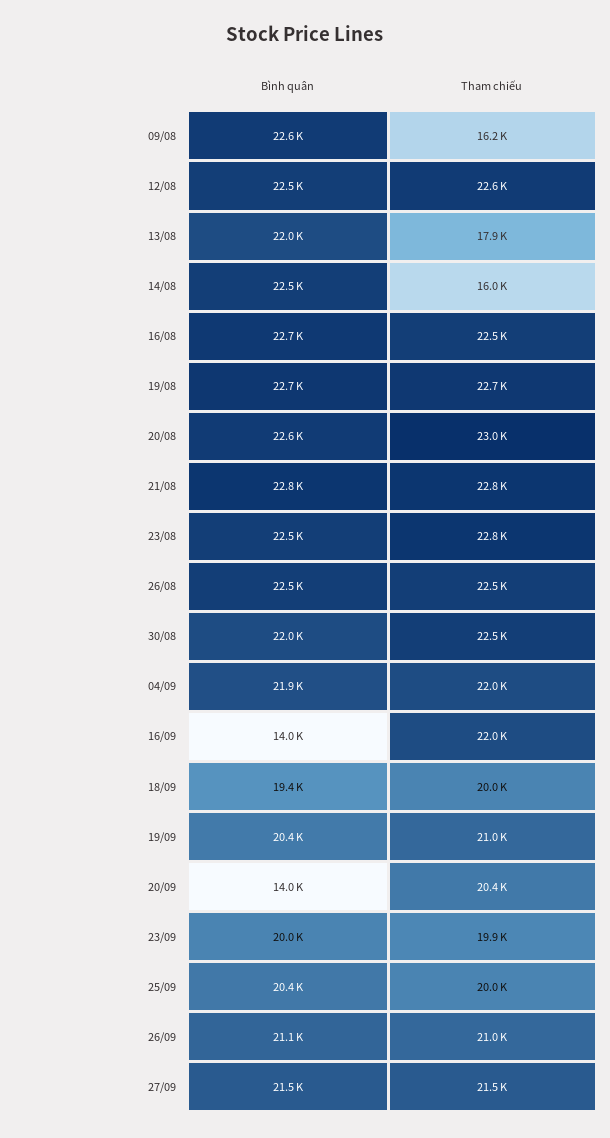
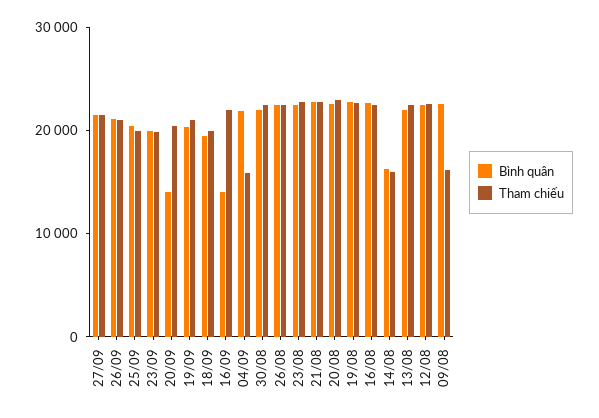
Tham chiếu, 13/08: 17900 -> 22000
Bình quân, 14/08: 22500 -> 16000
Tham chiếu, 04/09: 22000 -> 16000

